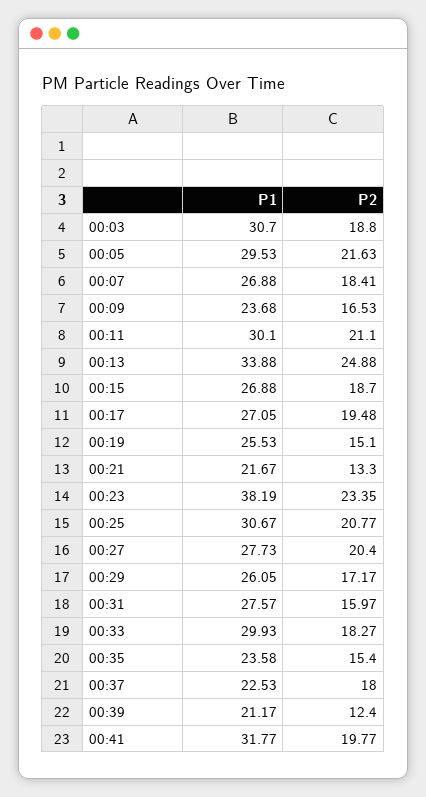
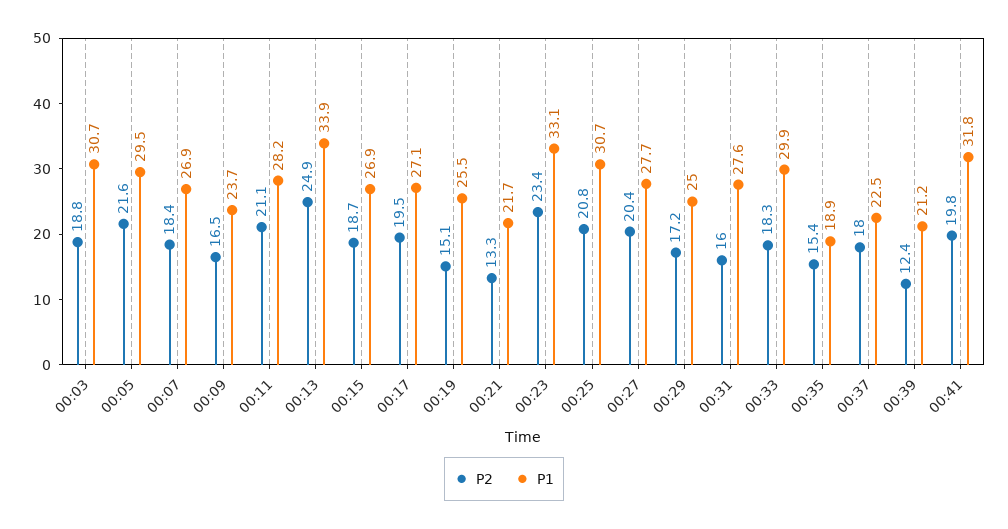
P1, 00:11: 30.1 -> 28.2
P1, 00:23: 38.19 -> 33.1
P1, 00:29: 26.05 -> 25
P1, 00:35: 23.58 -> 18.9

